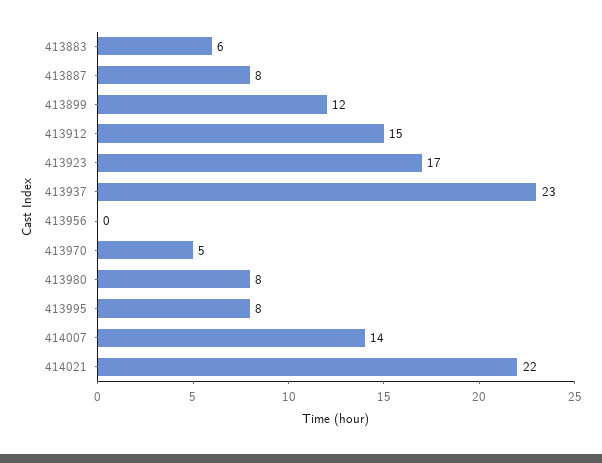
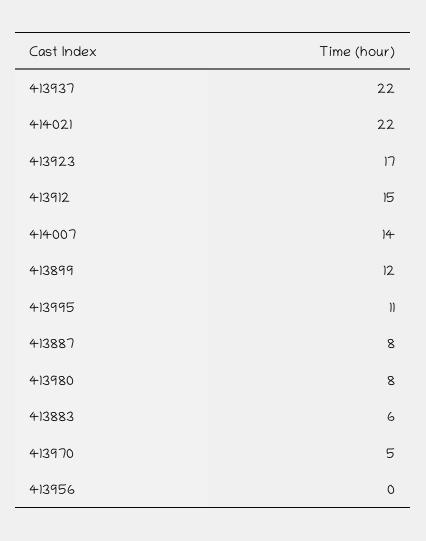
413937: 23 -> 22
413995: 8 -> 11

